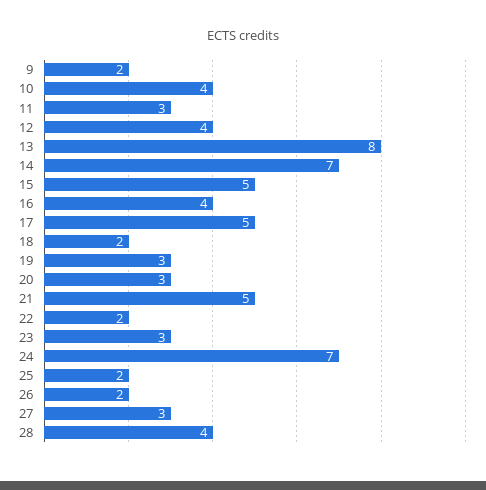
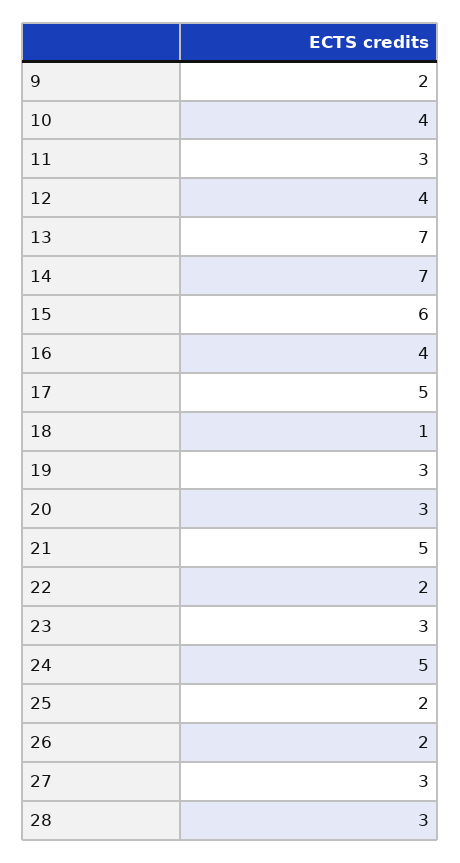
13: 8 -> 7
15: 5 -> 6
18: 2 -> 1
24: 7 -> 5
28: 4 -> 3

